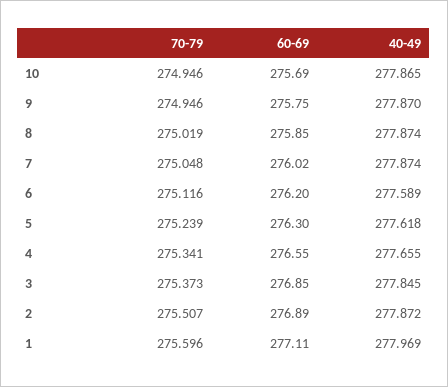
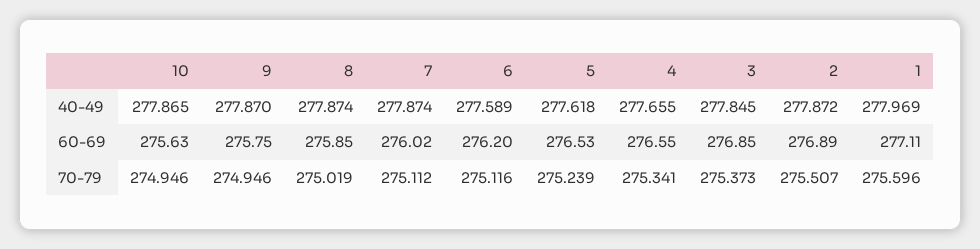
60-69, 10: 275.69 -> 275.63
70-79, 7: 275.048 -> 275.112
60-69, 5: 276.3 -> 276.53

